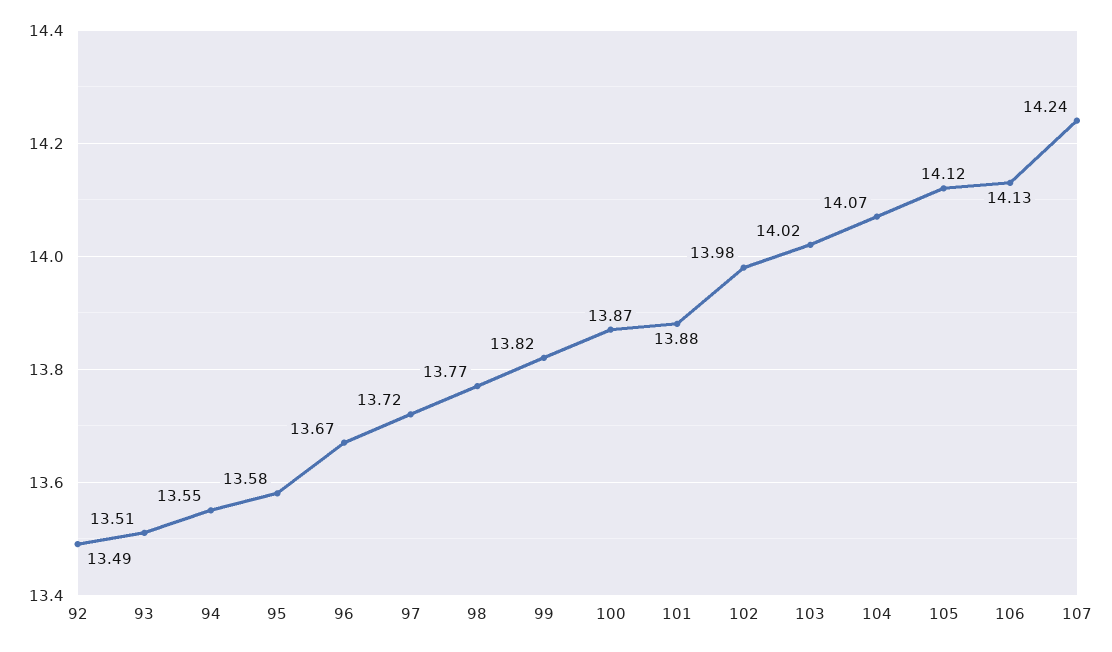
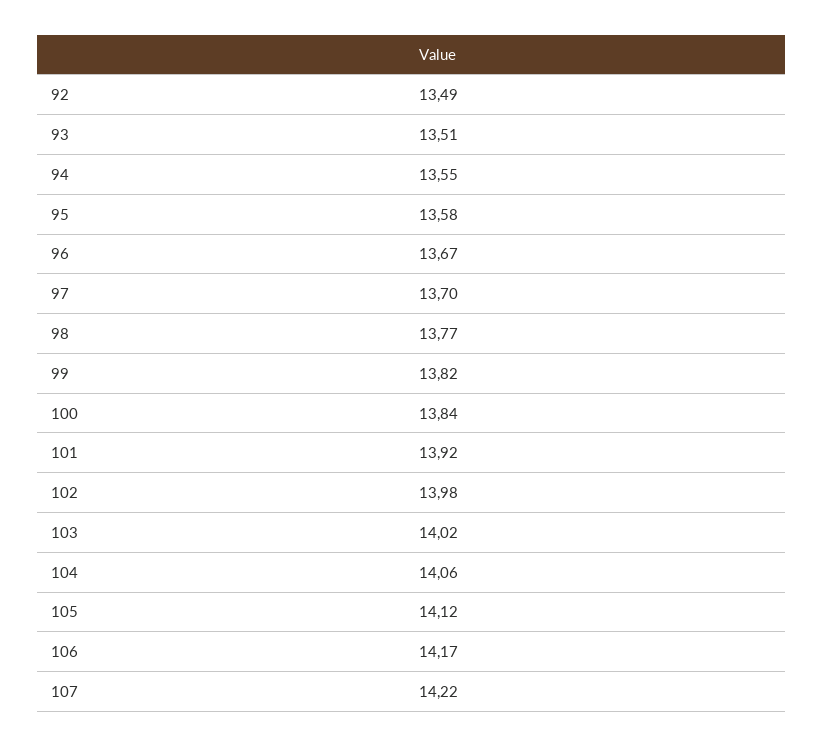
97: 13.72 -> 13.7
100: 13.87 -> 13.84
101: 13.88 -> 13.92
104: 14.07 -> 14.06
106: 14.13 -> 14.17
107: 14.24 -> 14.22

